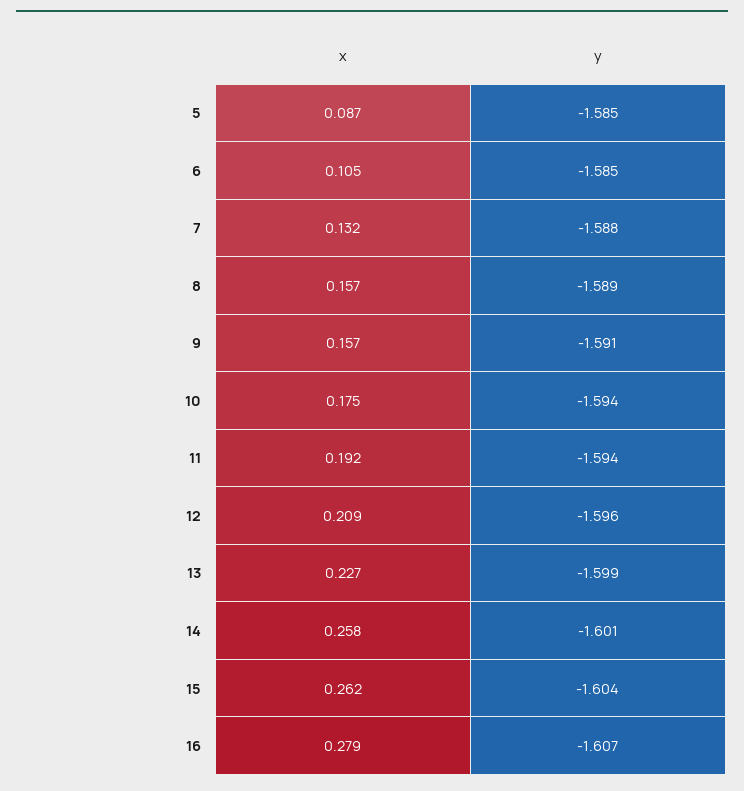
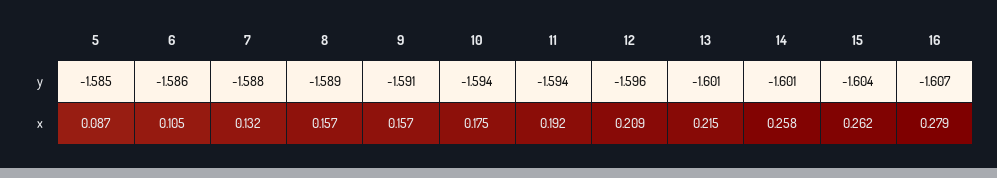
y, 6: -1.585 -> -1.586
x, 13: 0.227 -> 0.215
y, 13: -1.599 -> -1.601

